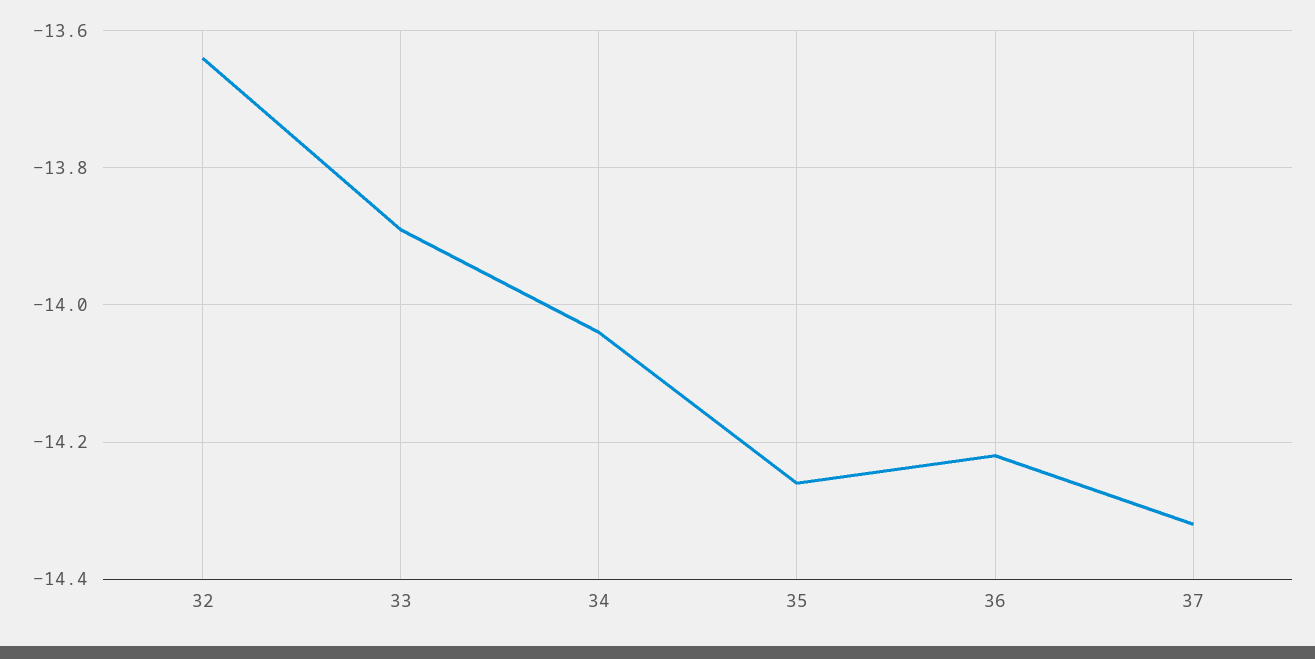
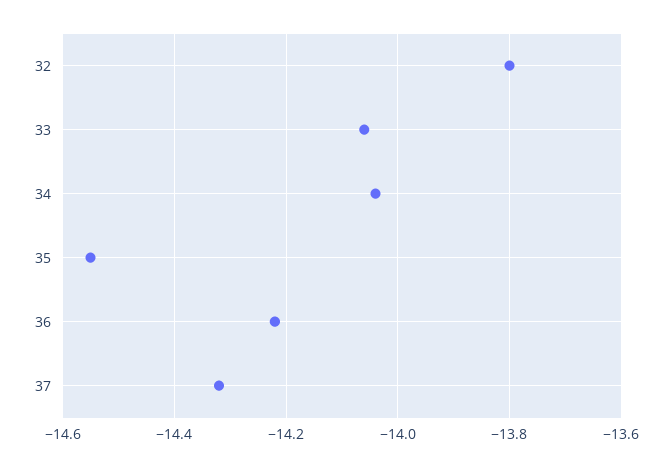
32: -13.65 -> -13.8
33: -13.9 -> -14.05
35: -14.25 -> -14.55

